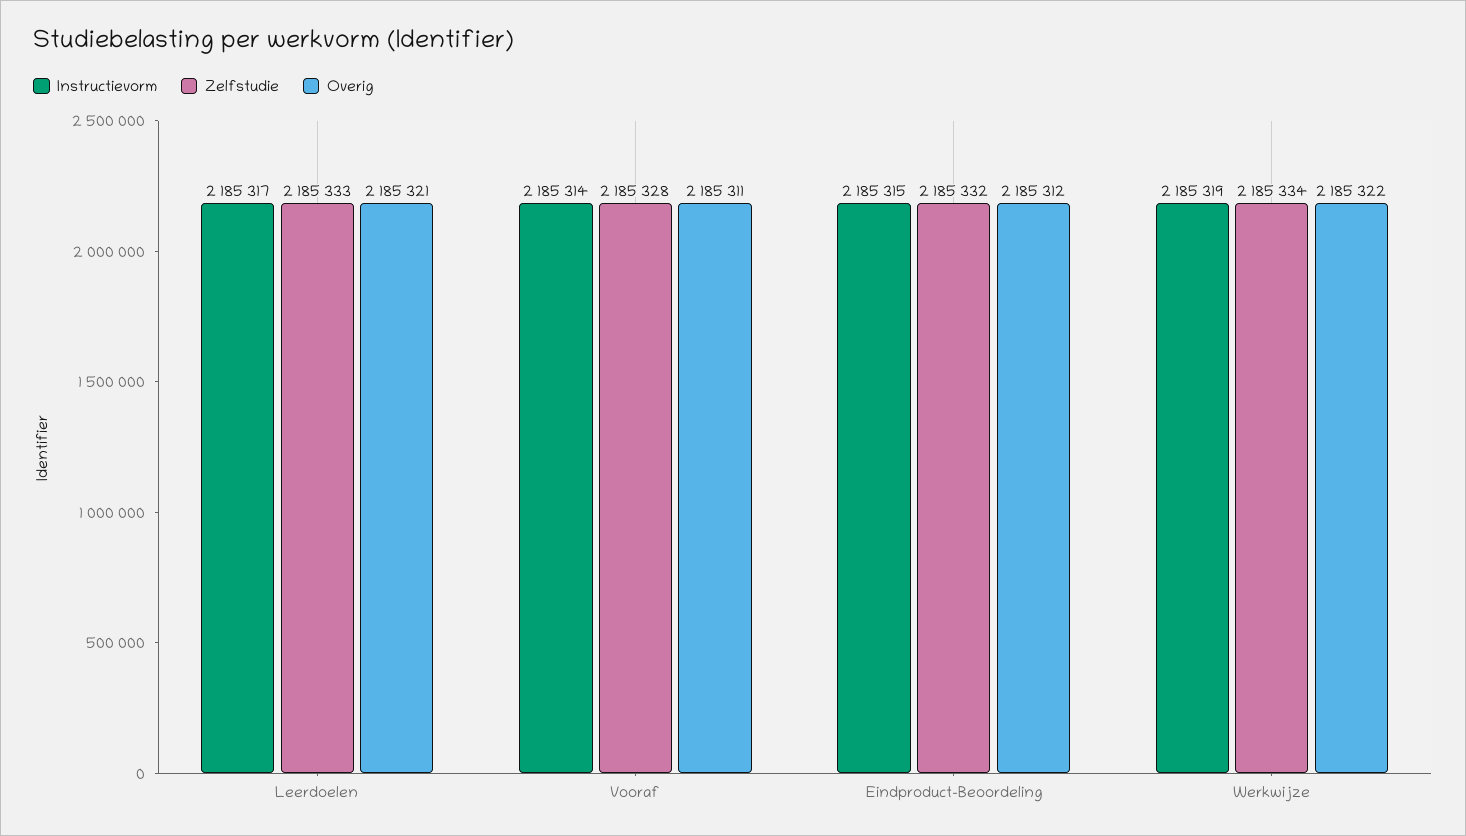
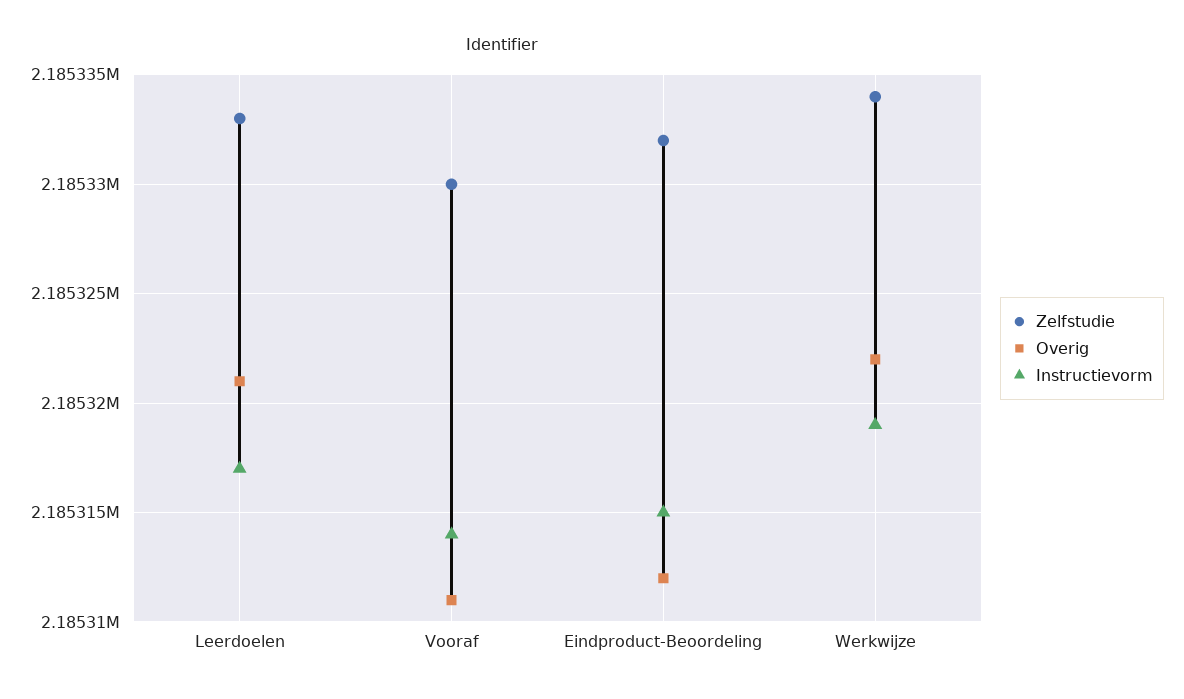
Zelfstudie, Vooraf: 2185328 -> 2185330

